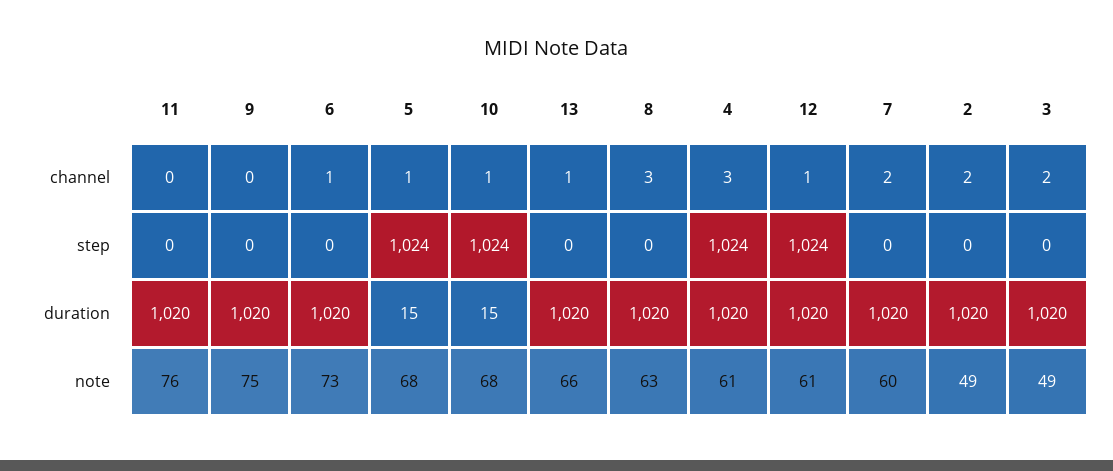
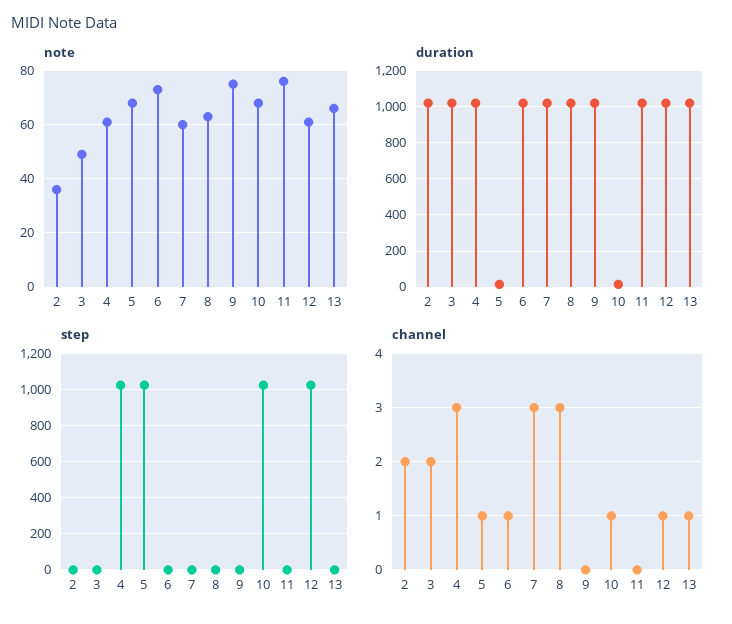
channel, 7: 2 -> 3
note, 2: 49 -> 35

